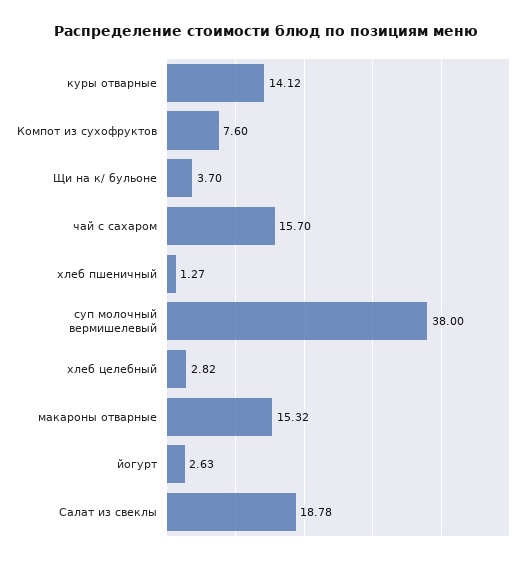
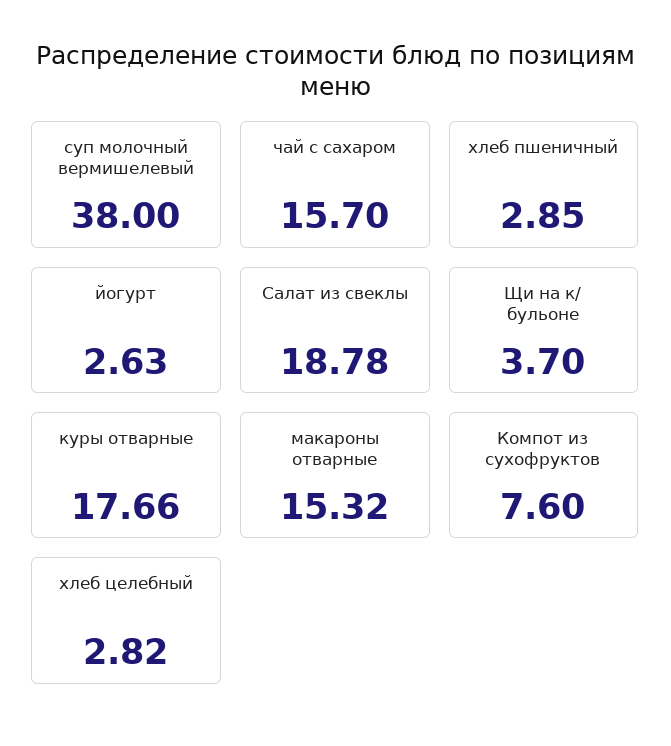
куры отварные: 14.12 -> 17.66
хлеб пшеничный: 1.27 -> 2.85

